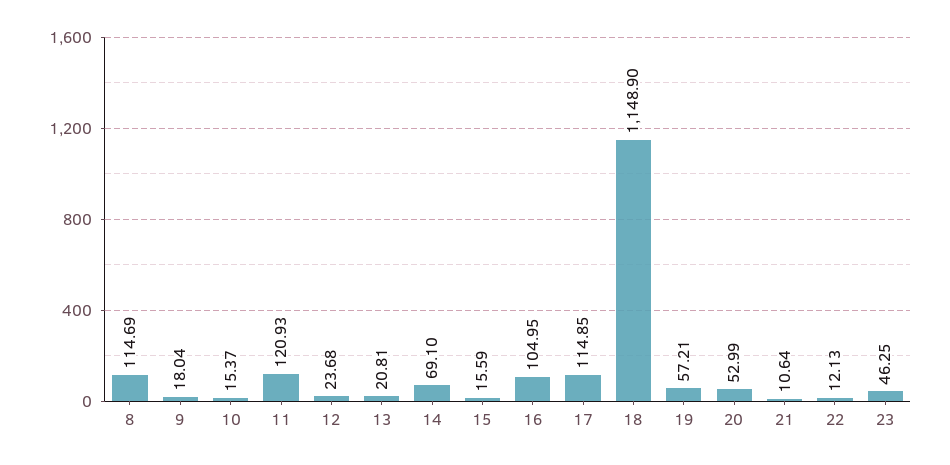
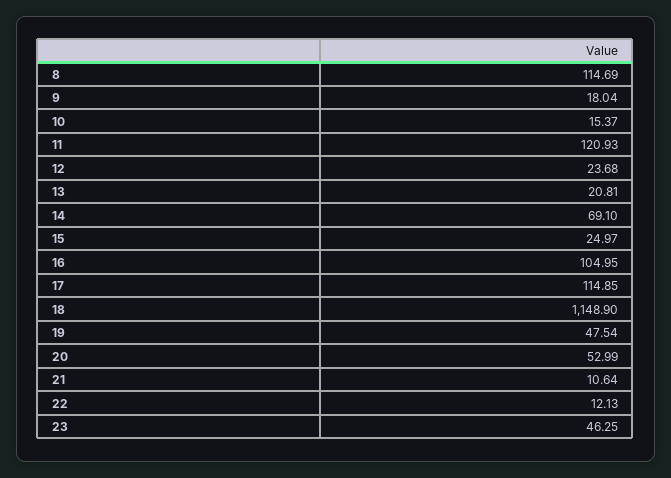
15: 15.59 -> 24.97
19: 57.21 -> 47.54

